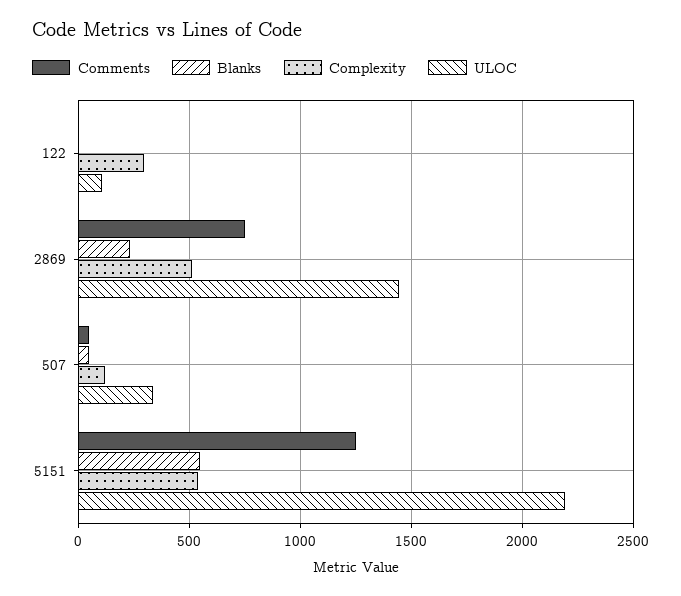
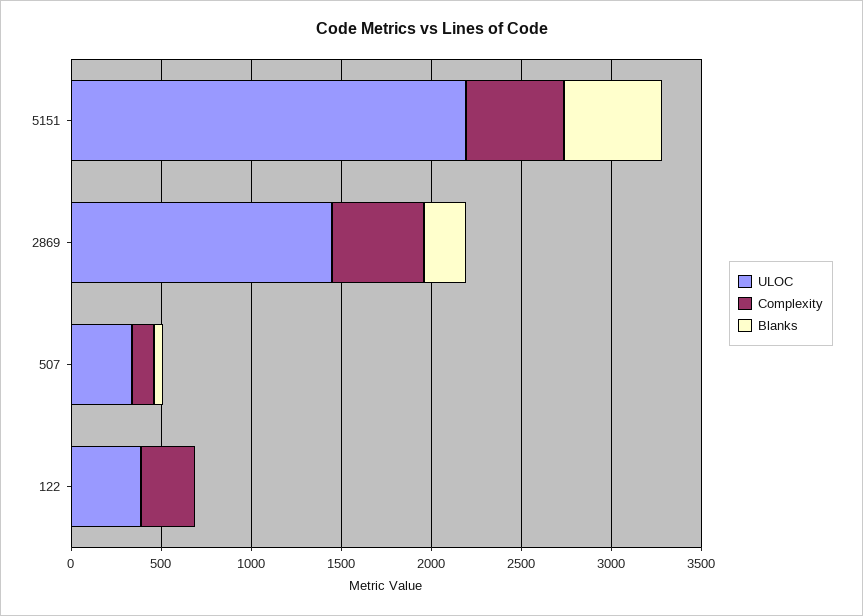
Comments, 122: 0 -> none
ULOC, 122: 100 -> 400
Comments, 2869: 750 -> none
Comments, 507: 50 -> none
Comments, 5151: 1250 -> none

